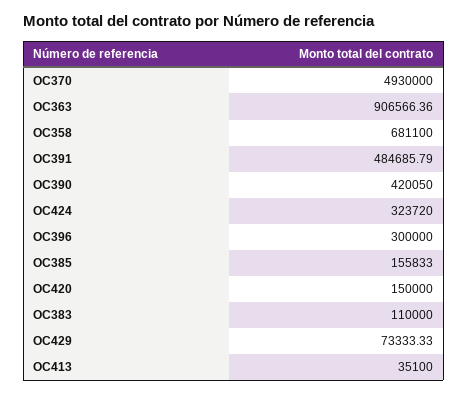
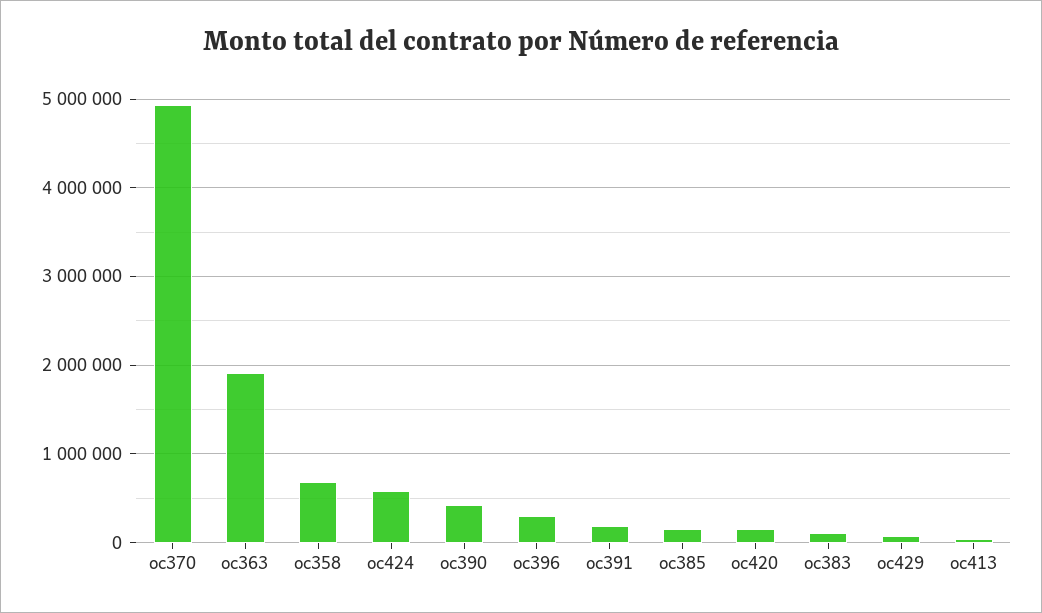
OC363: 906566.36 -> 1900000
OC391: 484685.79 -> 200000
OC424: 323720 -> 600000

